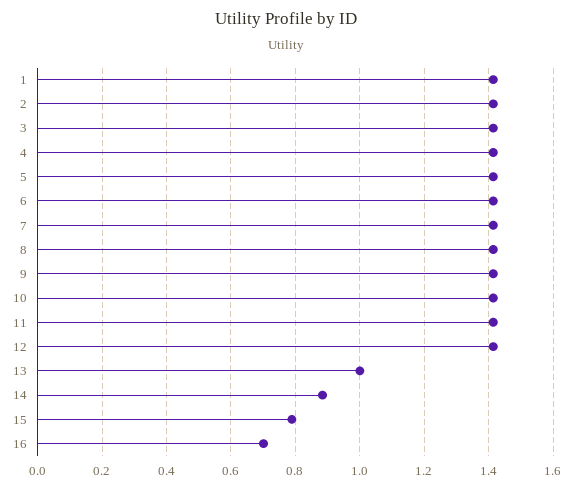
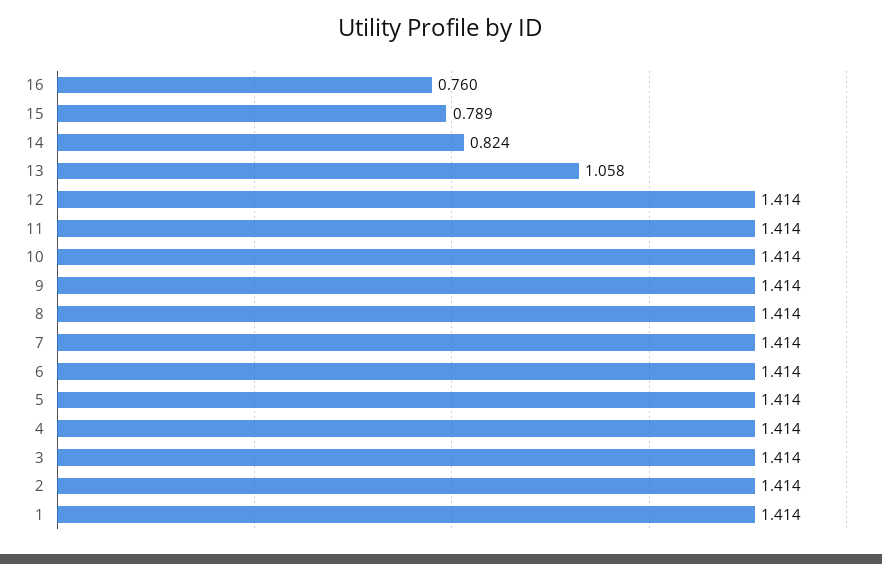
13: 1 -> 1.058
14: 0.88 -> 0.824
16: 0.7 -> 0.76

